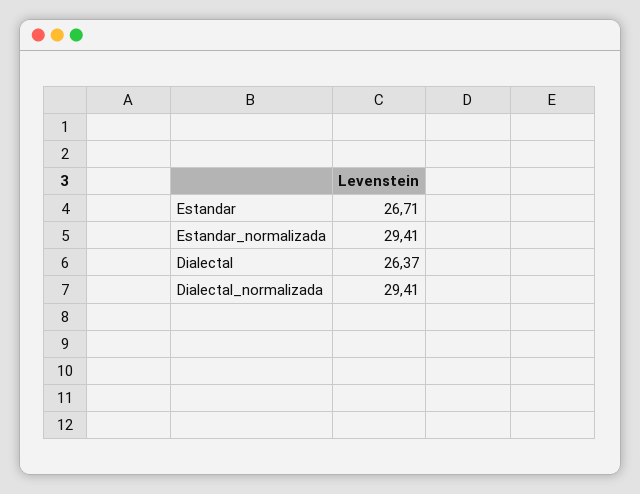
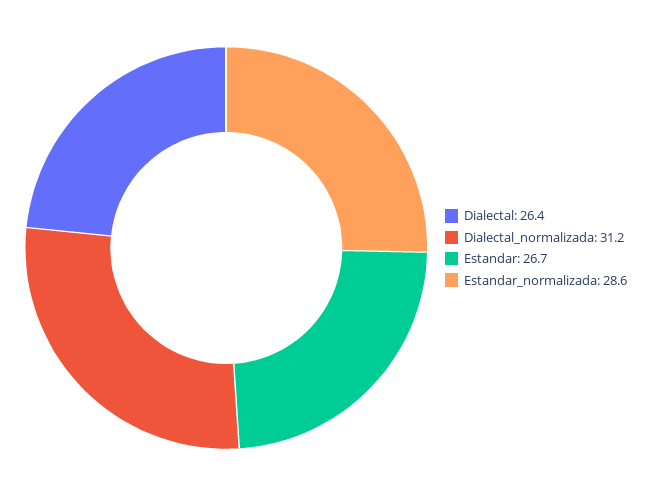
Estandar_normalizada: 29.41 -> 28.6
Dialectal_normalizada: 29.41 -> 31.2

